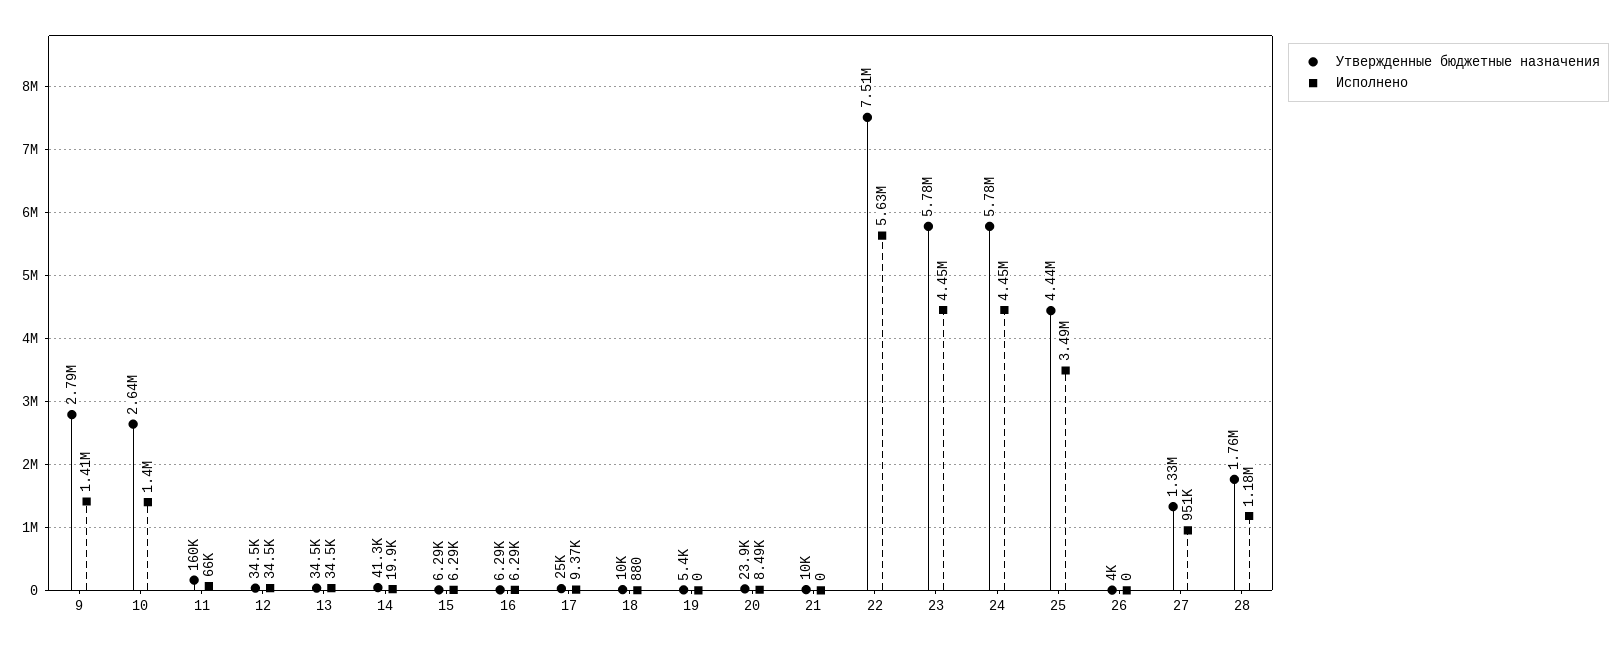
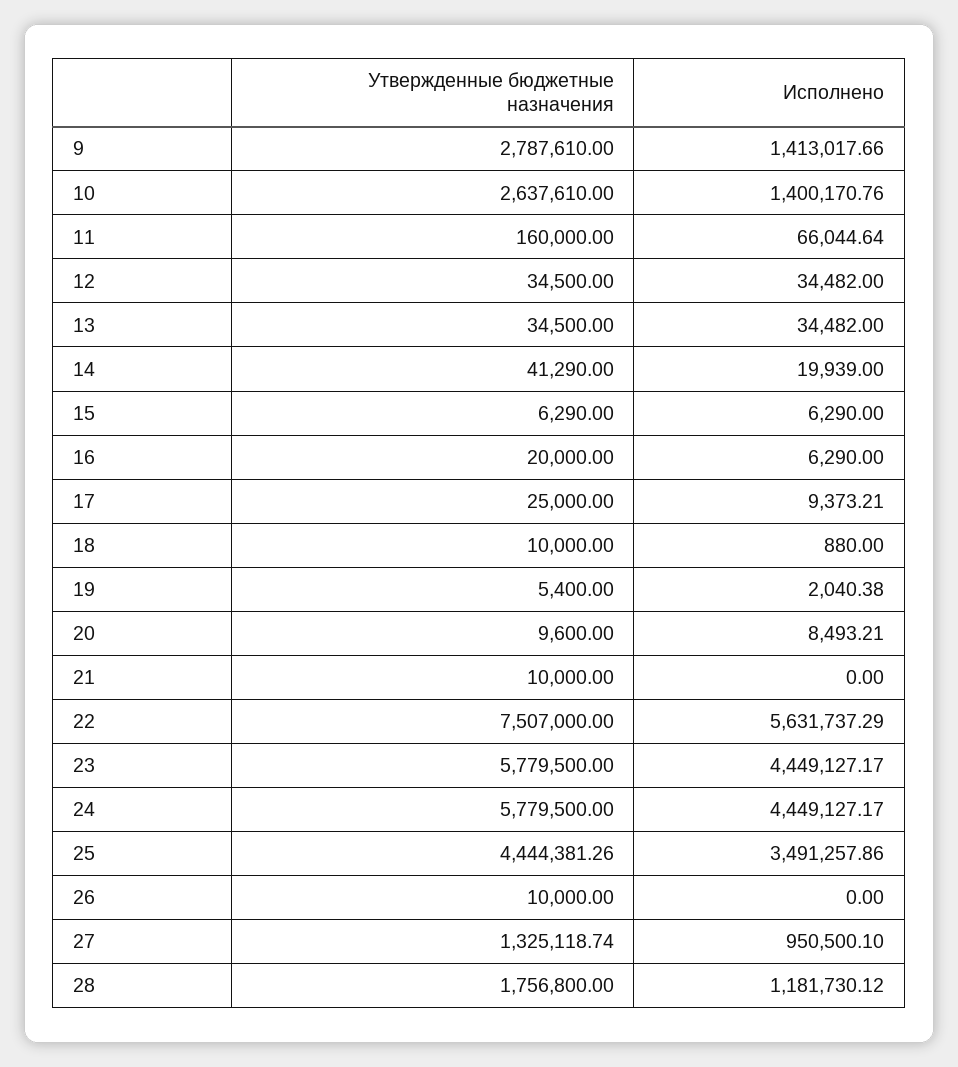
Утвержденные бюджетные назначения, 16: 6290 -> 20000
Исполнено, 19: 0 -> 2040.38
Утвержденные бюджетные назначения, 20: 23900 -> 9600
Утвержденные бюджетные назначения, 26: 4000 -> 10000

